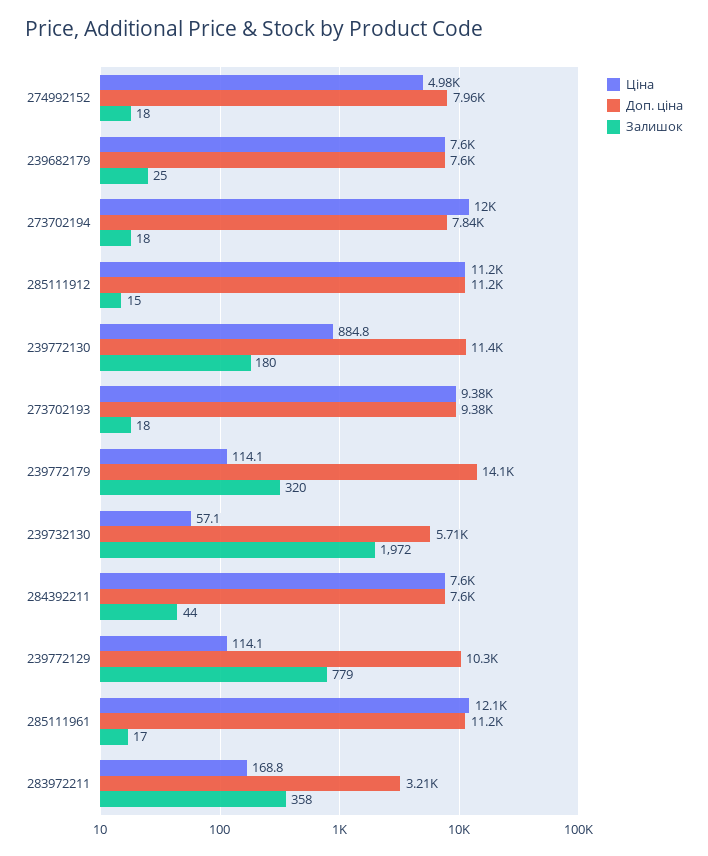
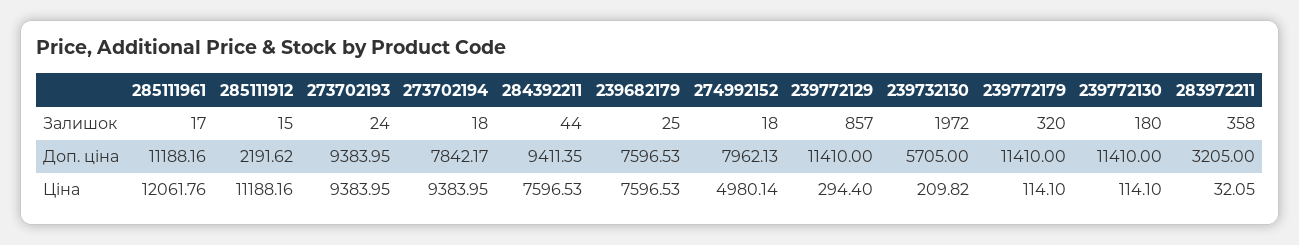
Ціна, 273702194: 12000 -> 9383.95
Доп. ціна, 285111912: 11200 -> 2191.62
Ціна, 239772130: 884.8 -> 114.1
Залишок, 273702193: 18 -> 24
Доп. ціна, 239772179: 14100 -> 11410
Ціна, 239732130: 57.1 -> 209.82
Доп. ціна, 284392211: 7600 -> 9411.35
Ціна, 239772129: 114.1 -> 294.4
Доп. ціна, 239772129: 10300 -> 11410
Залишок, 239772129: 779 -> 857
Ціна, 283972211: 168.8 -> 32.05

